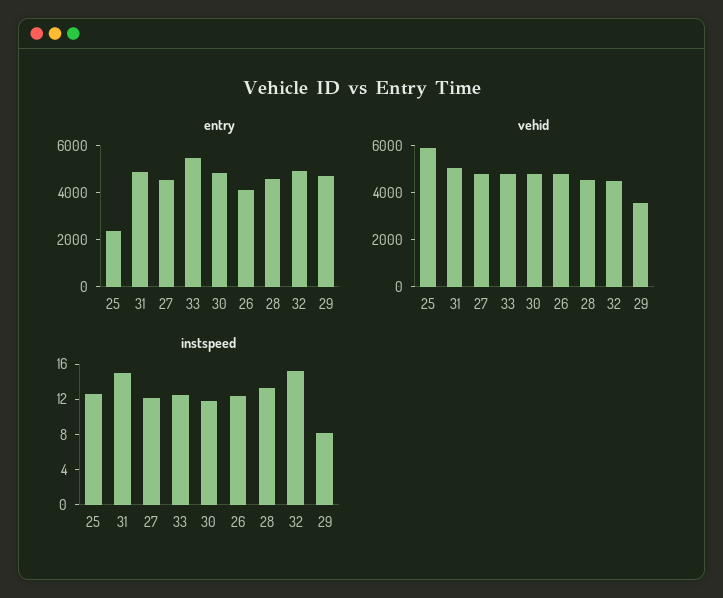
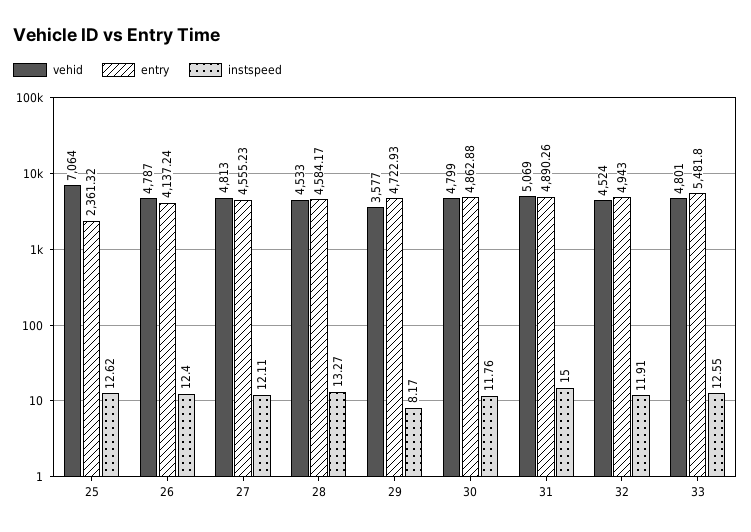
vehid, 25: 6000 -> 7064
instspeed, 32: 15 -> 11.91

